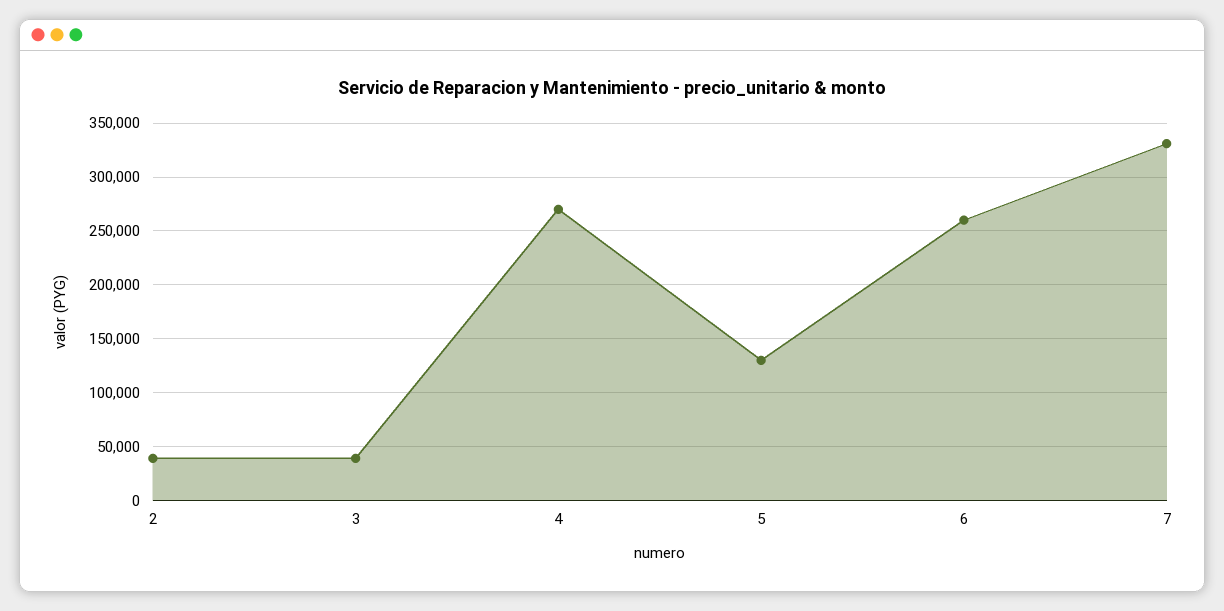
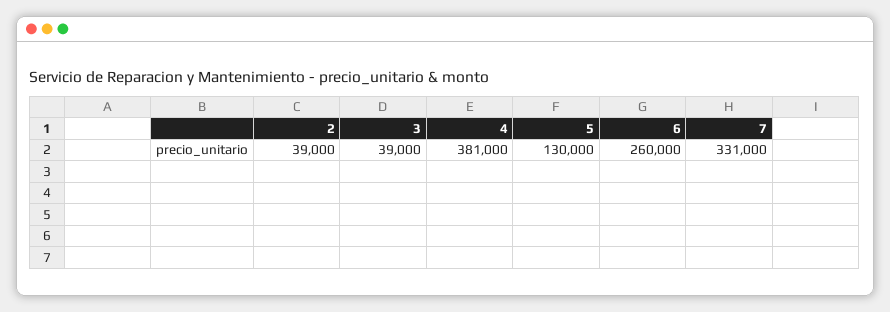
4: 270000 -> 381000

